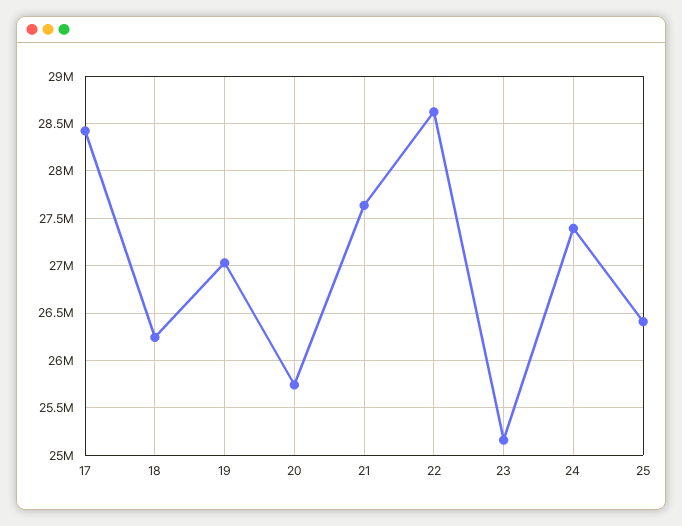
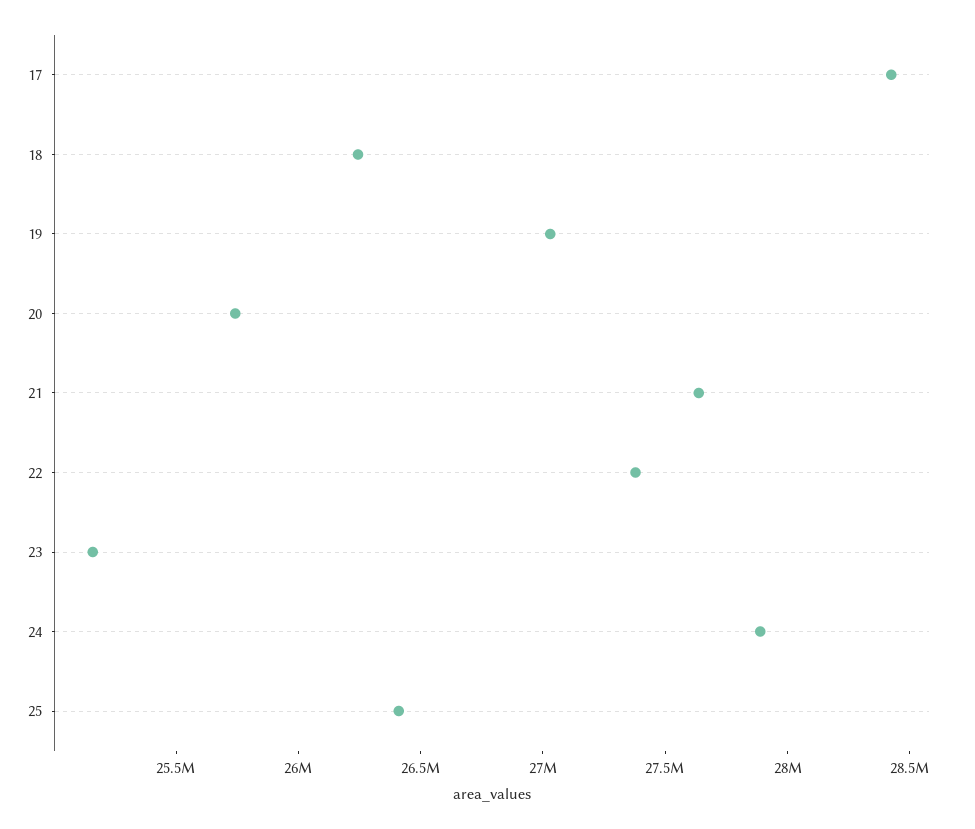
22: 28600000 -> 27400000
24: 27400000 -> 27900000

